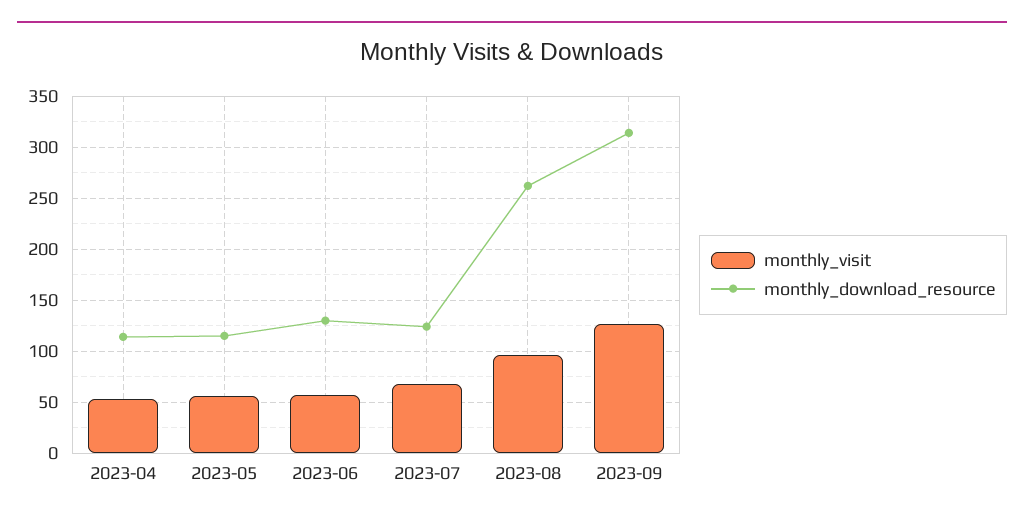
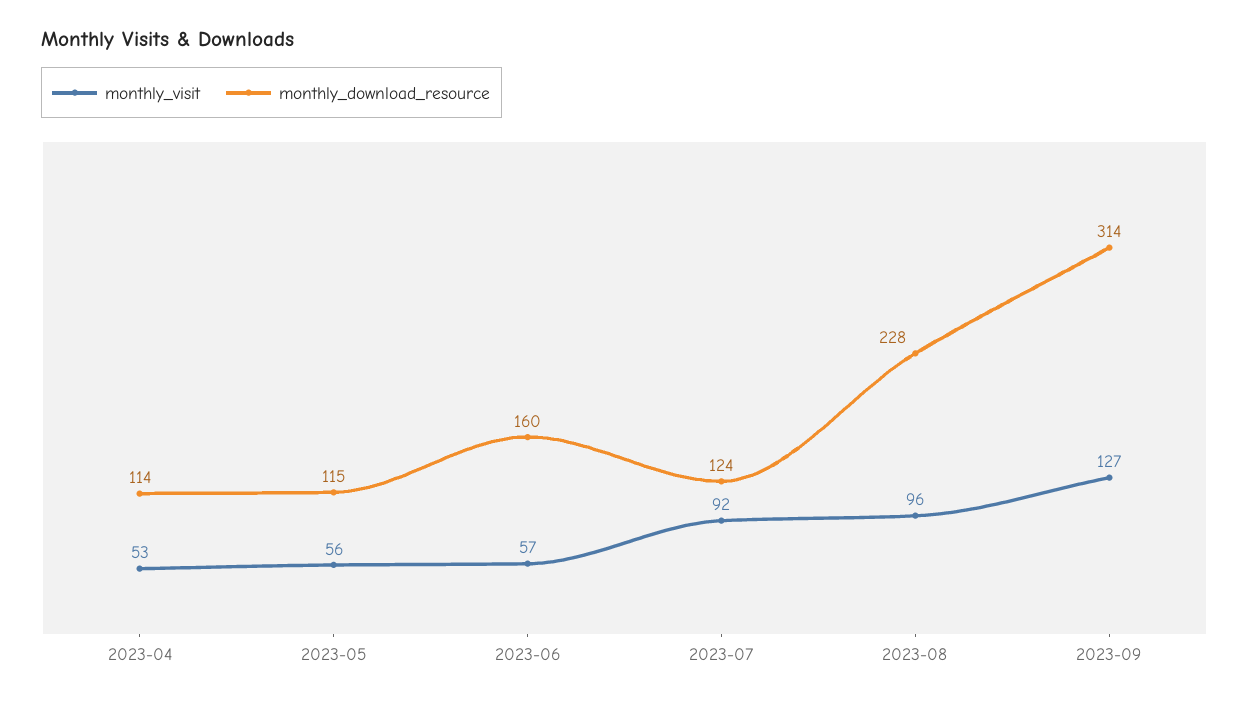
monthly_download_resource, 2023-06: 130 -> 160
monthly_visit, 2023-07: 70 -> 92
monthly_download_resource, 2023-08: 260 -> 228

